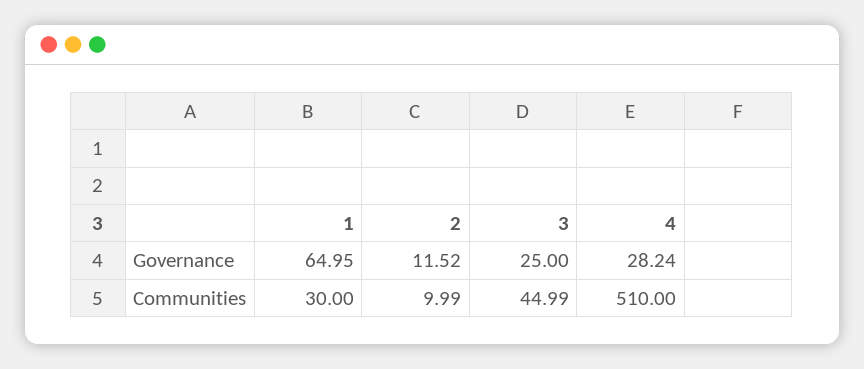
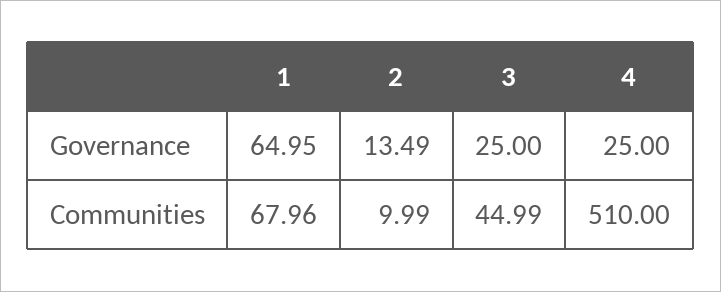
2, Governance: 11.52 -> 13.49
4, Governance: 28.24 -> 25
1, Communities: 30 -> 67.96

